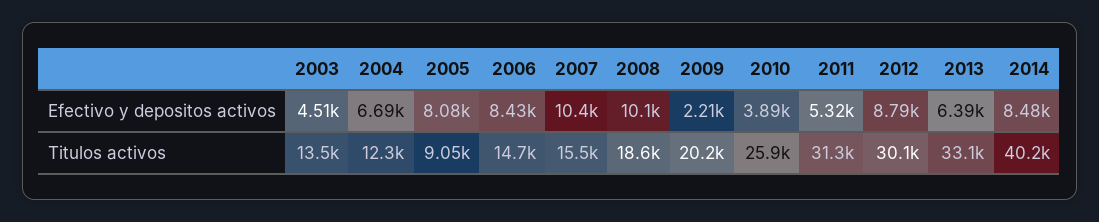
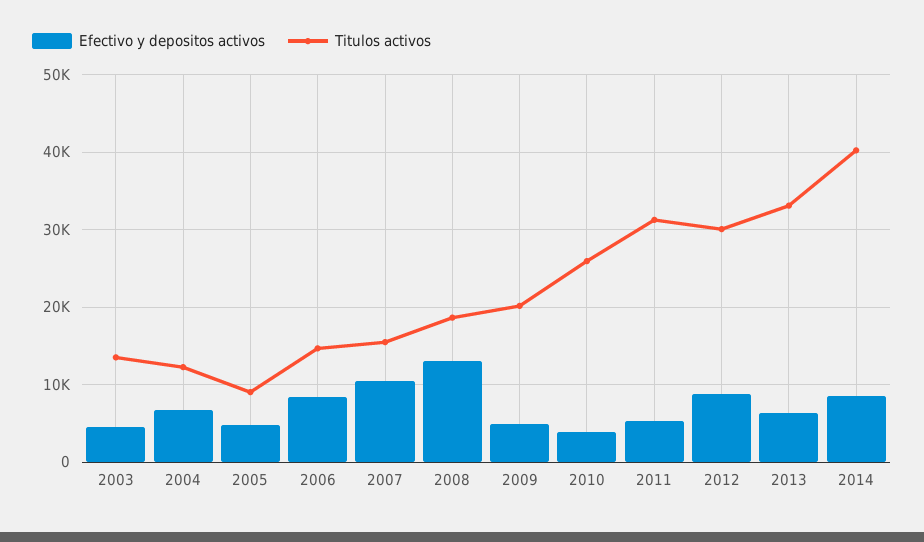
Efectivo y depositos activos, 2005: 8080 -> 5000
Efectivo y depositos activos, 2008: 10100 -> 13000
Efectivo y depositos activos, 2009: 2210 -> 5000

